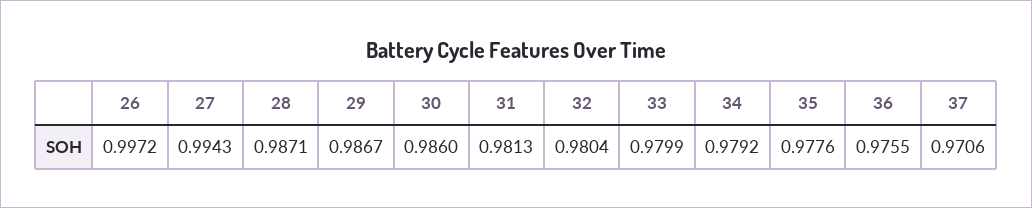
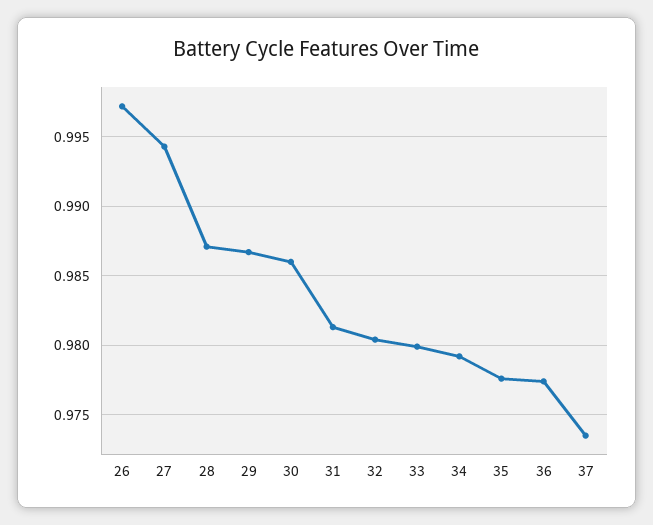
36: 0.9755 -> 0.9775
37: 0.9706 -> 0.9735

